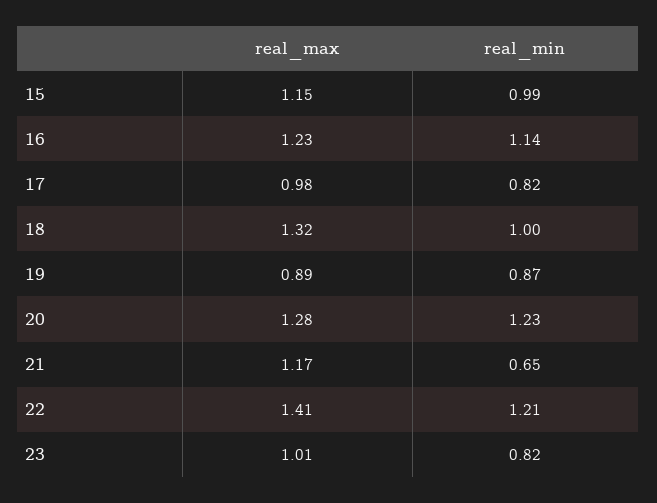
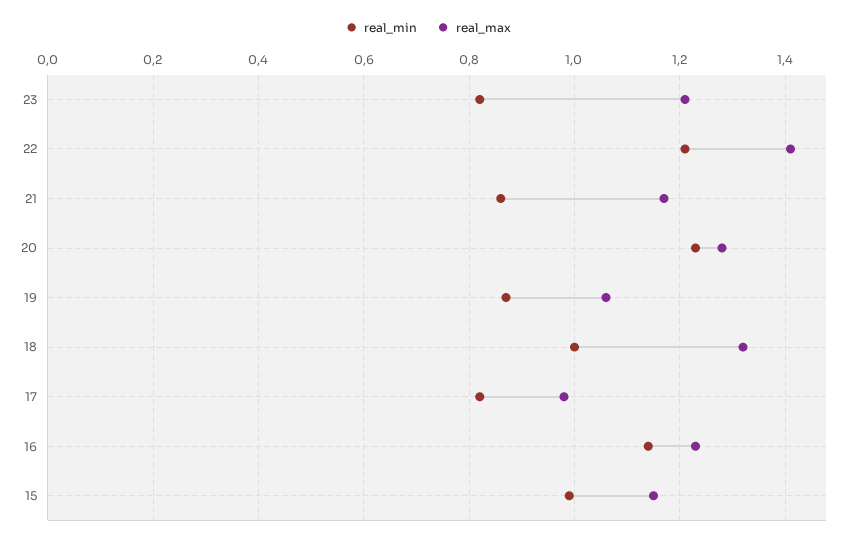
real_max, 19: 0.89 -> 1.05
real_min, 21: 0.65 -> 0.85
real_max, 23: 1.01 -> 1.2

